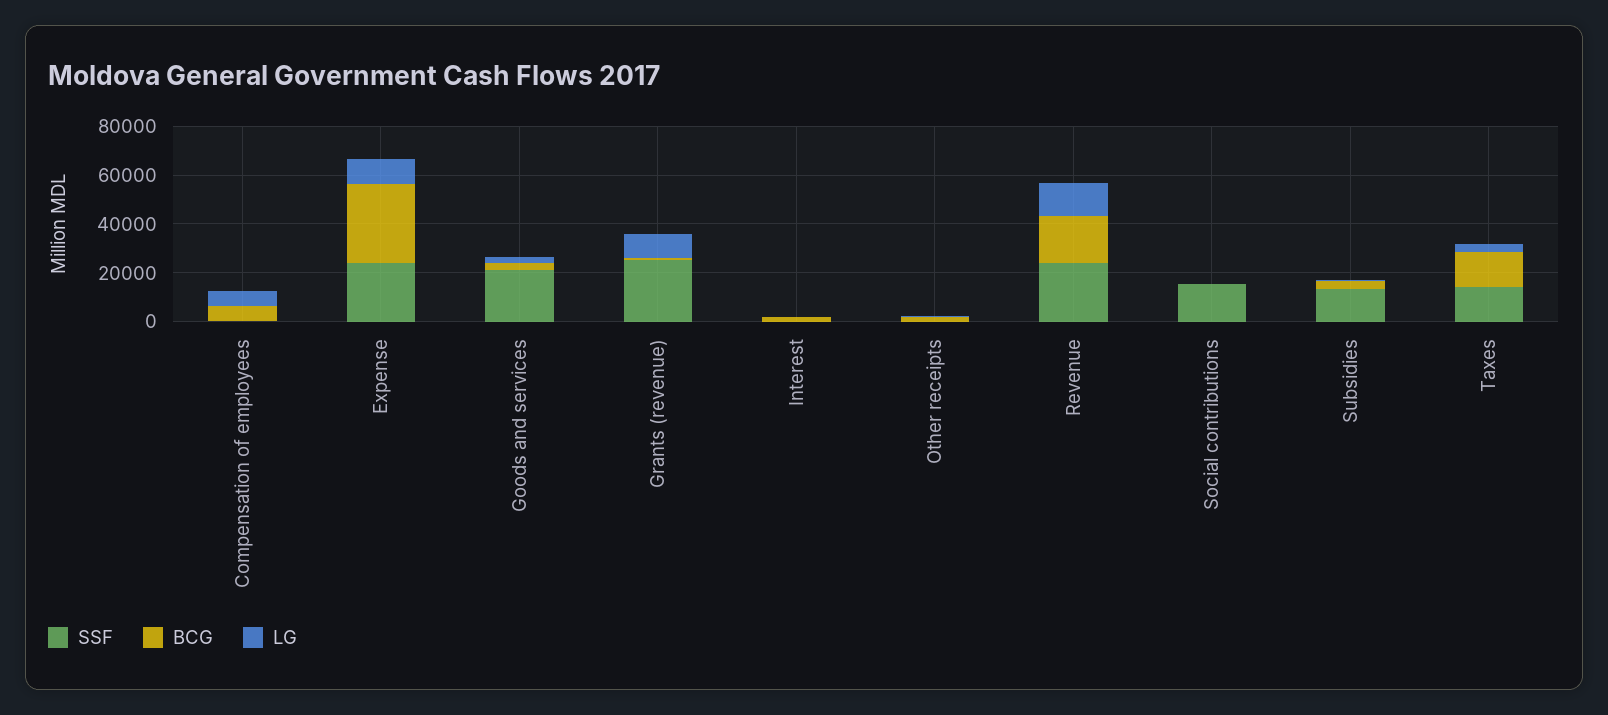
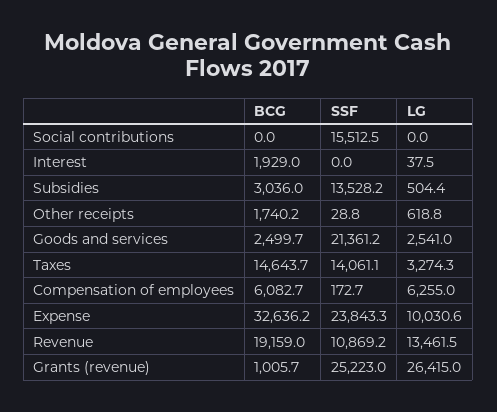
LG, Grants (revenue): 10000 -> 26415
SSF, Revenue: 25000 -> 10869.2

